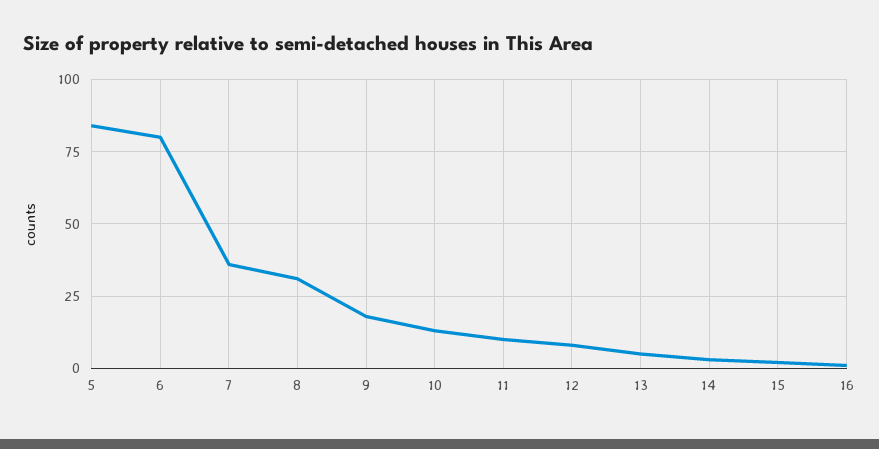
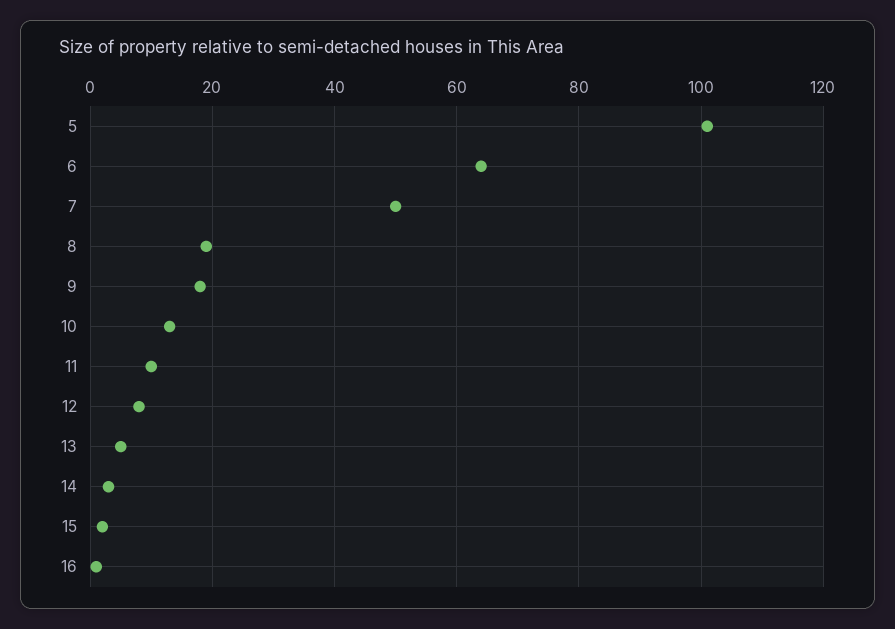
5: 85 -> 100
6: 80 -> 65
7: 35 -> 50
8: 30 -> 20

